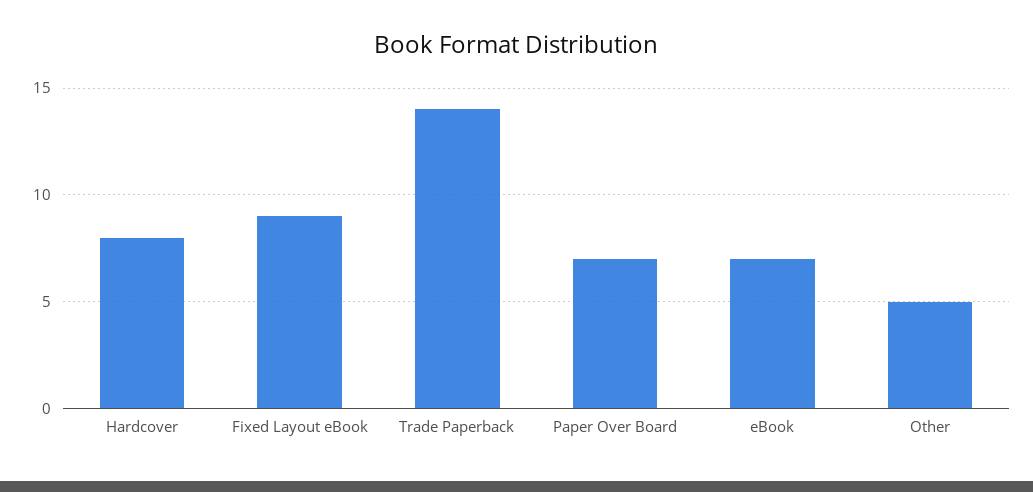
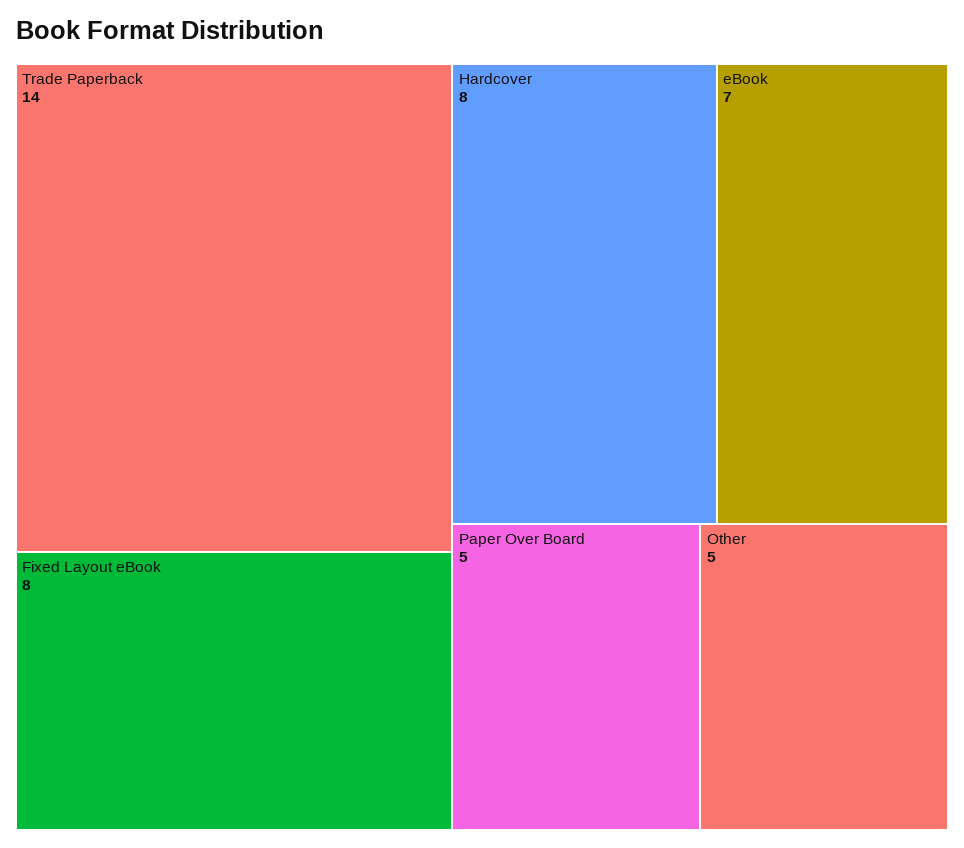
Fixed Layout eBook: 9 -> 8
Paper Over Board: 7 -> 5

